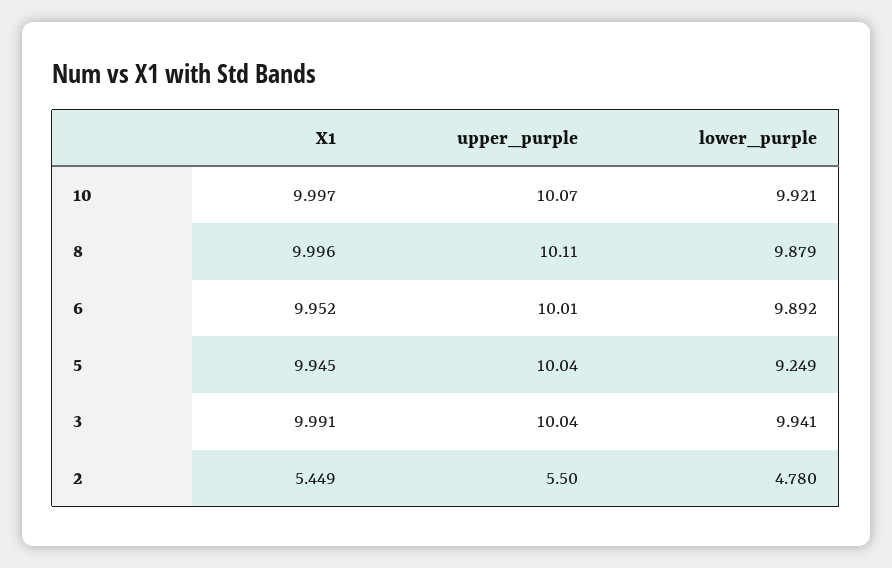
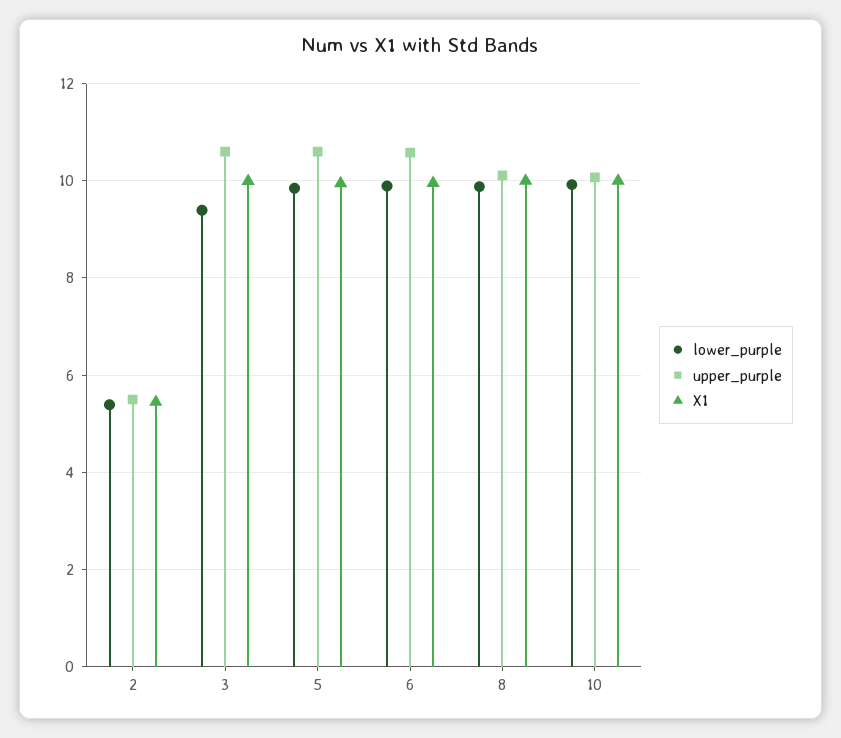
upper_purple, 6: 10.01 -> 10.6
upper_purple, 5: 10.04 -> 10.6
lower_purple, 5: 9.249 -> 9.8
upper_purple, 3: 10.04 -> 10.6
lower_purple, 3: 9.941 -> 9.4
lower_purple, 2: 4.78 -> 5.4

